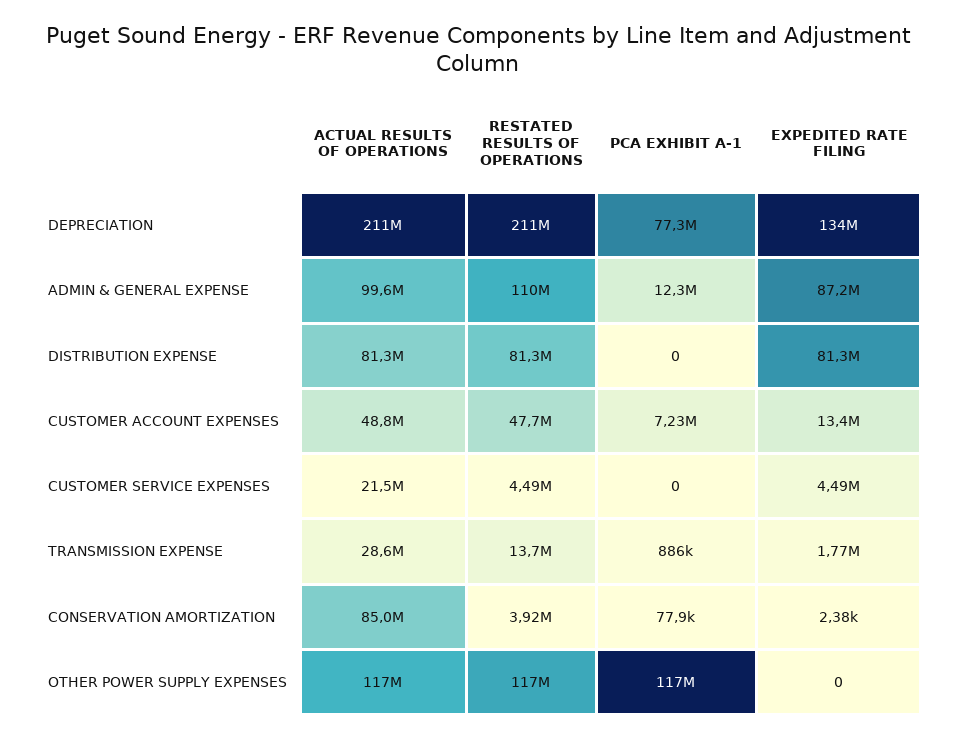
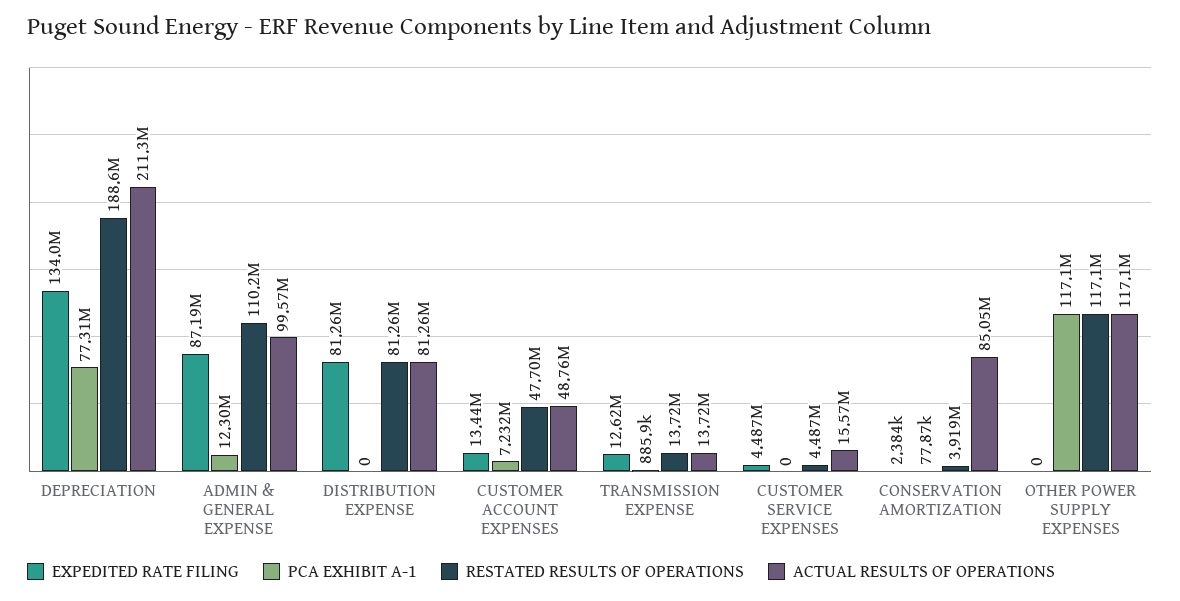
RESTATED RESULTS OF OPERATIONS, DEPRECIATION: 211000000 -> 188600000
ACTUAL RESULTS OF OPERATIONS, CUSTOMER SERVICE EXPENSES: 21500000 -> 15570000
ACTUAL RESULTS OF OPERATIONS, TRANSMISSION EXPENSE: 28600000 -> 13720000
EXPEDITED RATE FILING, TRANSMISSION EXPENSE: 1770000 -> 12620000

